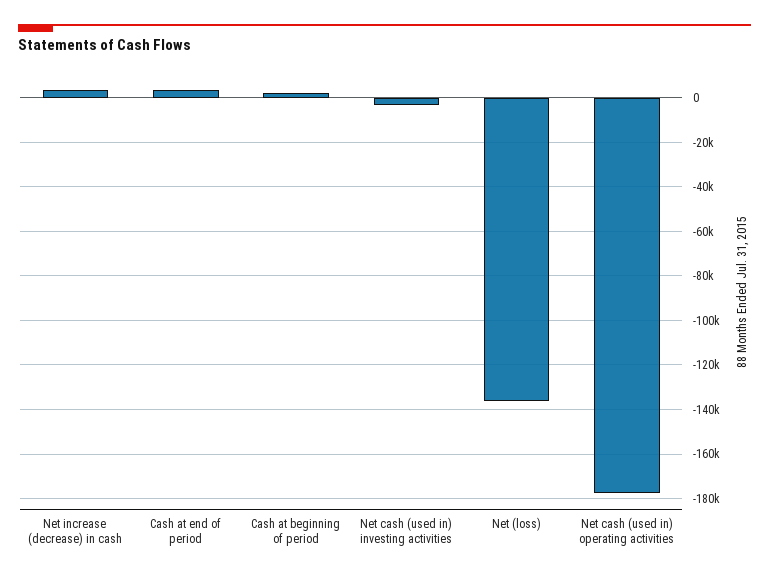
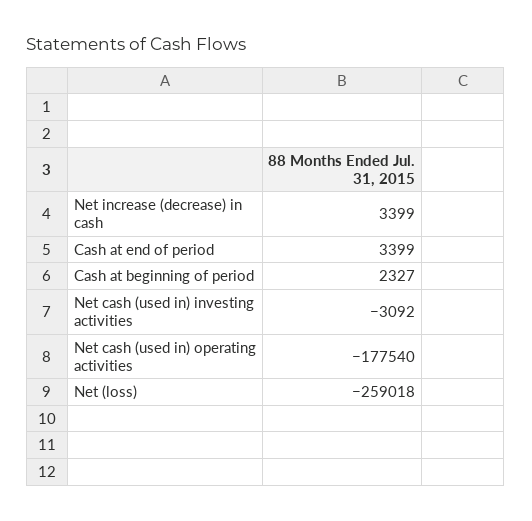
Net (loss): -135000 -> -259018

